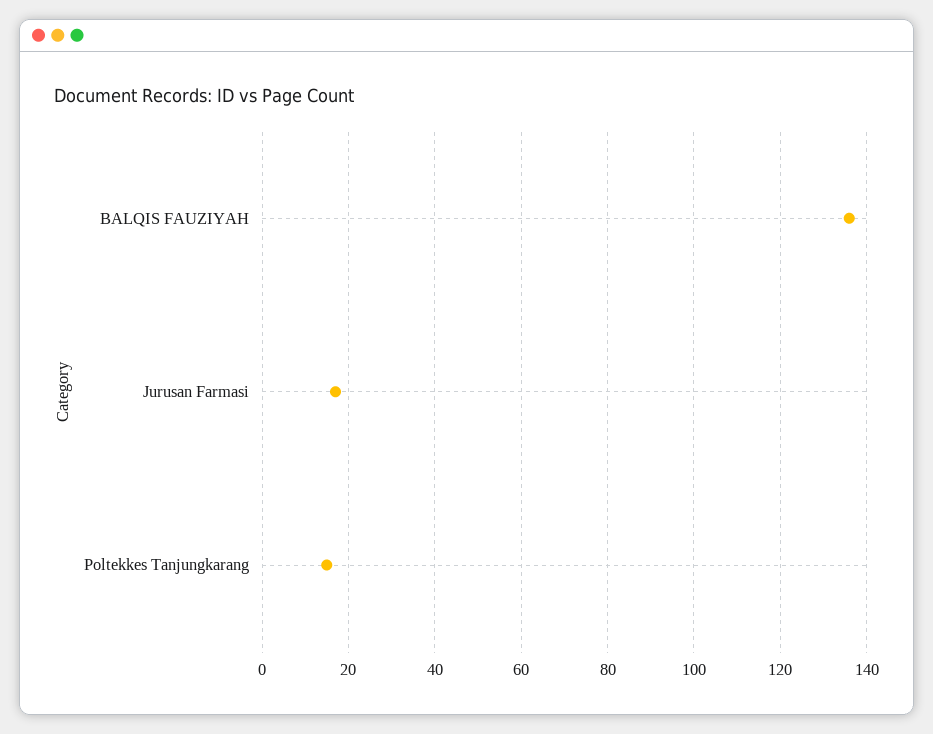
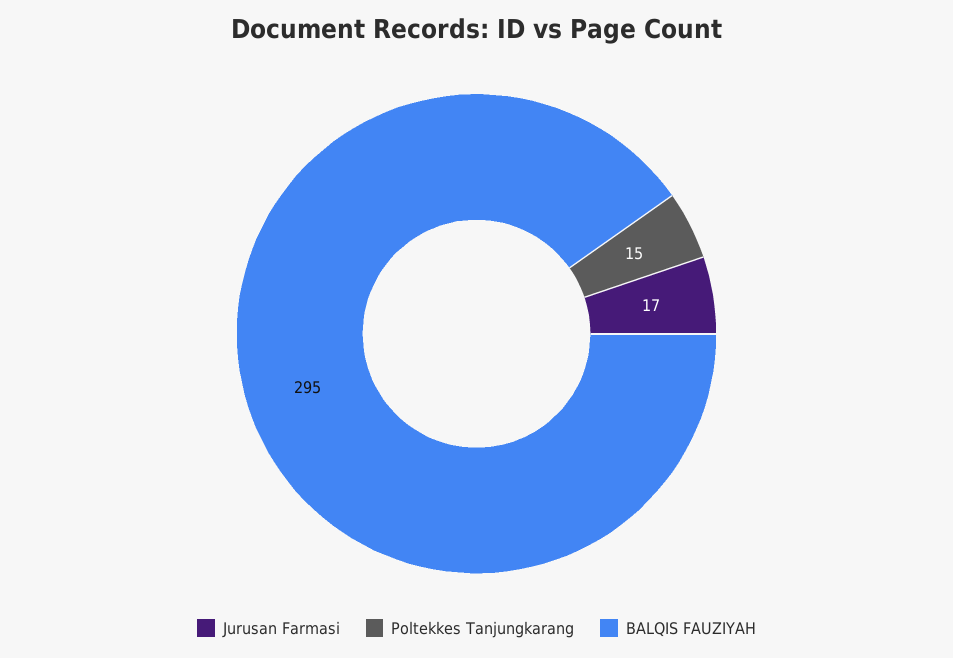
BALQIS FAUZIYAH: 135 -> 295

